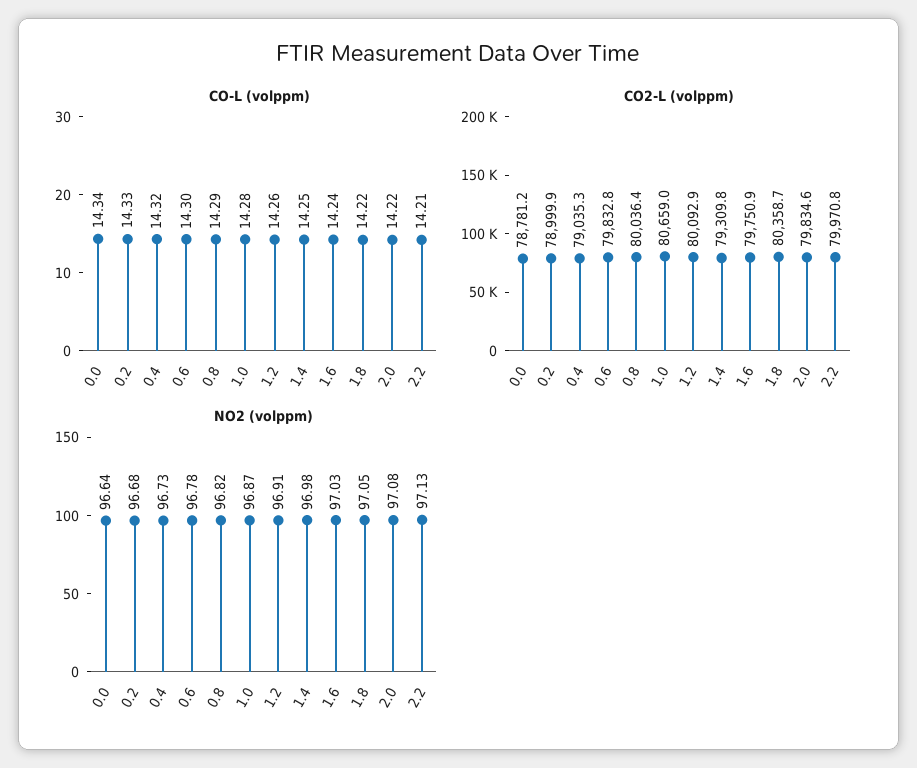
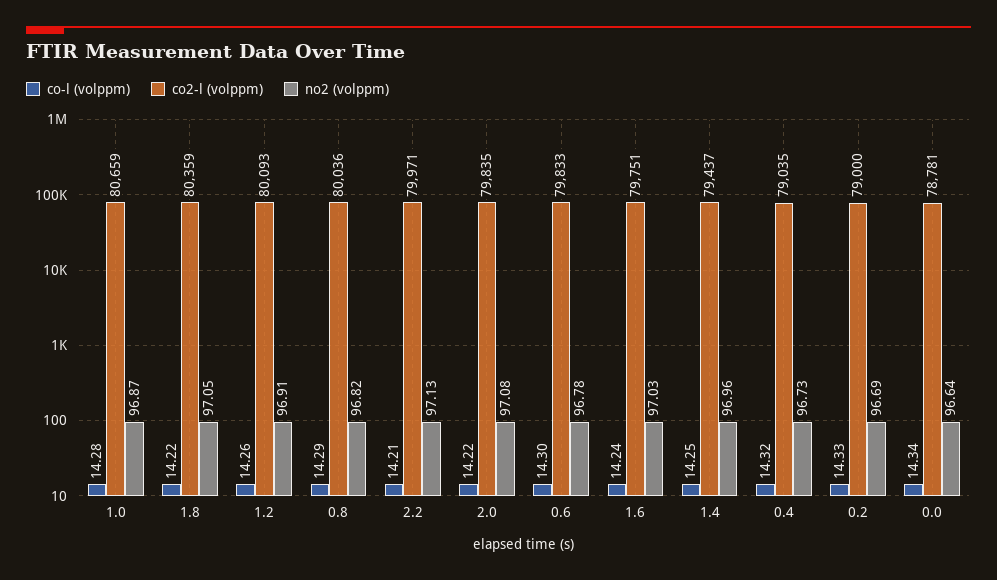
CO2-L (volppm), 1.4: 79309.8 -> 79437
NO2 (volppm), 0.2: 96.68 -> 96.69
NO2 (volppm), 1.4: 96.98 -> 96.96

